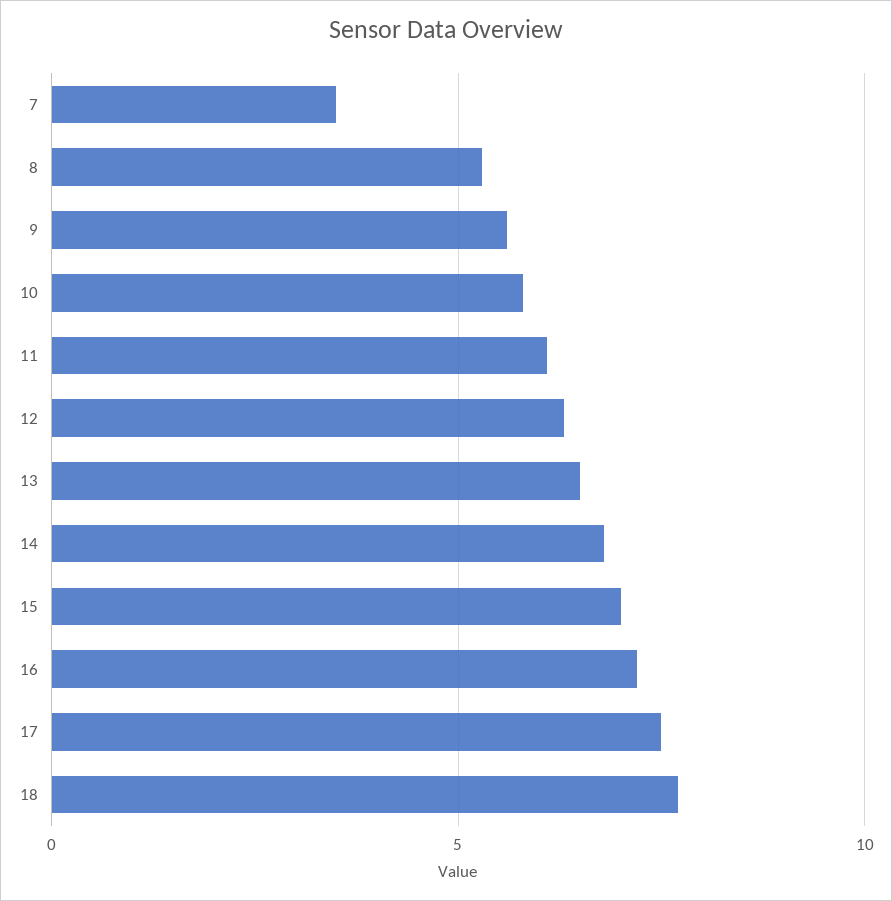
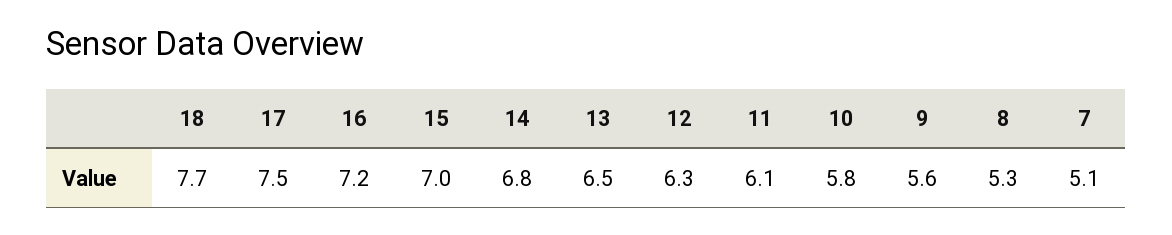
7: 3.5 -> 5.1

